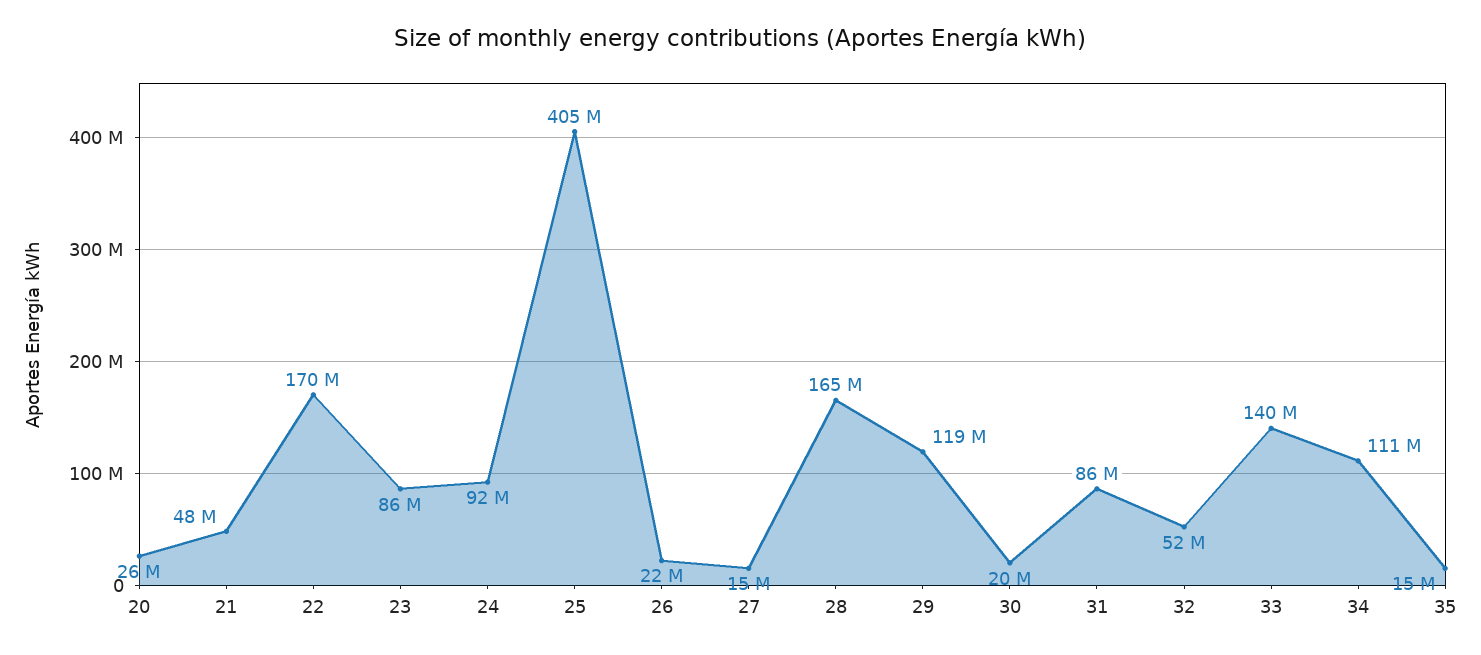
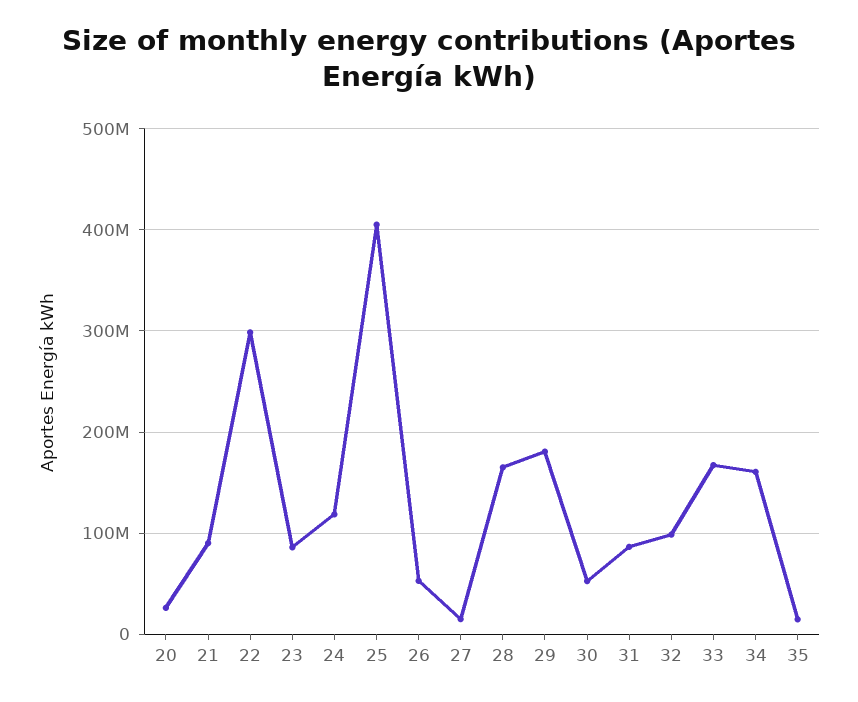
21: 48000000 -> 90000000
22: 170000000 -> 300000000
24: 92000000 -> 120000000
26: 22000000 -> 50000000
29: 119000000 -> 180000000
30: 20000000 -> 50000000
32: 52000000 -> 100000000
33: 140000000 -> 170000000
34: 111000000 -> 160000000

